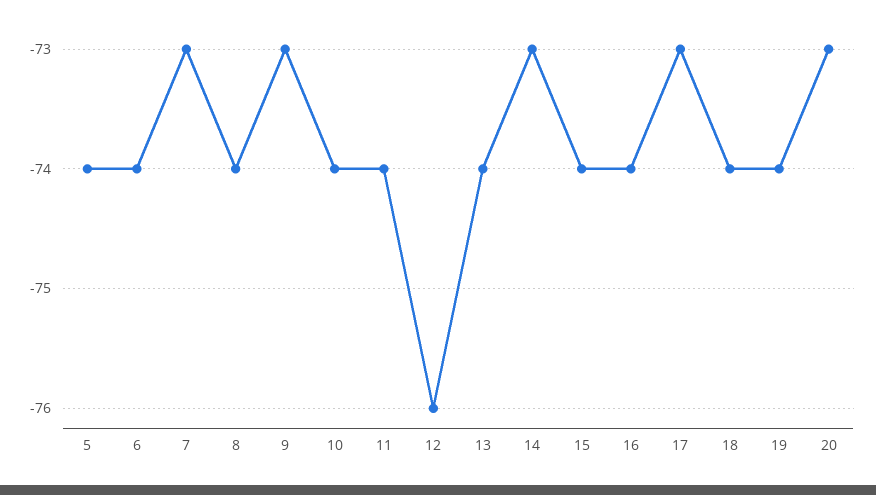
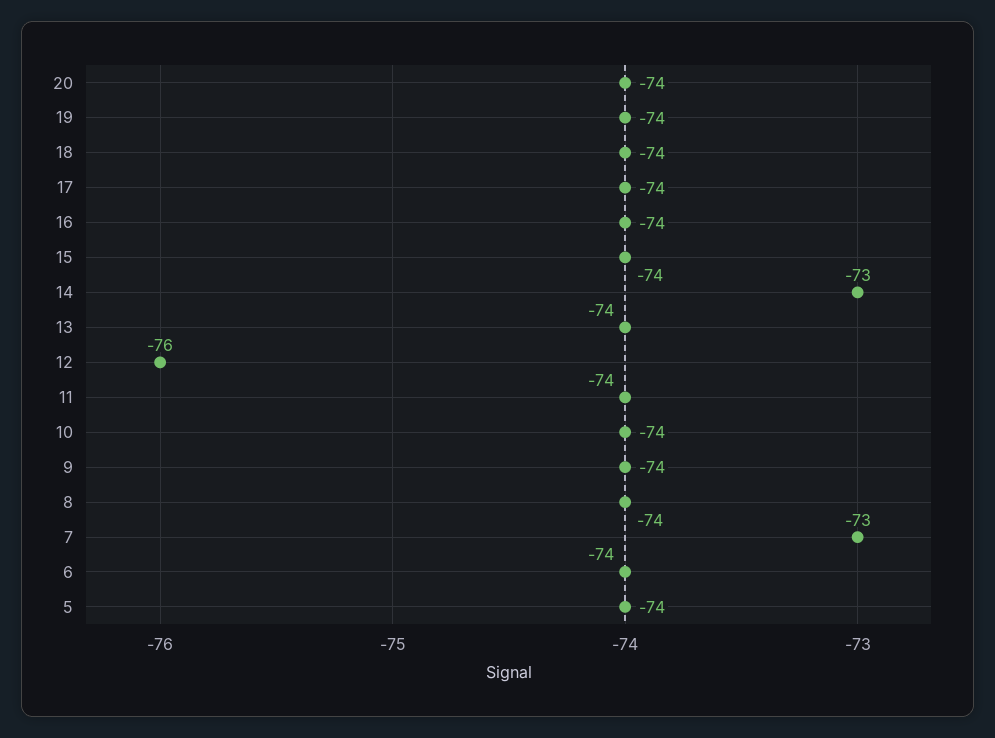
9: -73 -> -74
17: -73 -> -74
20: -73 -> -74

